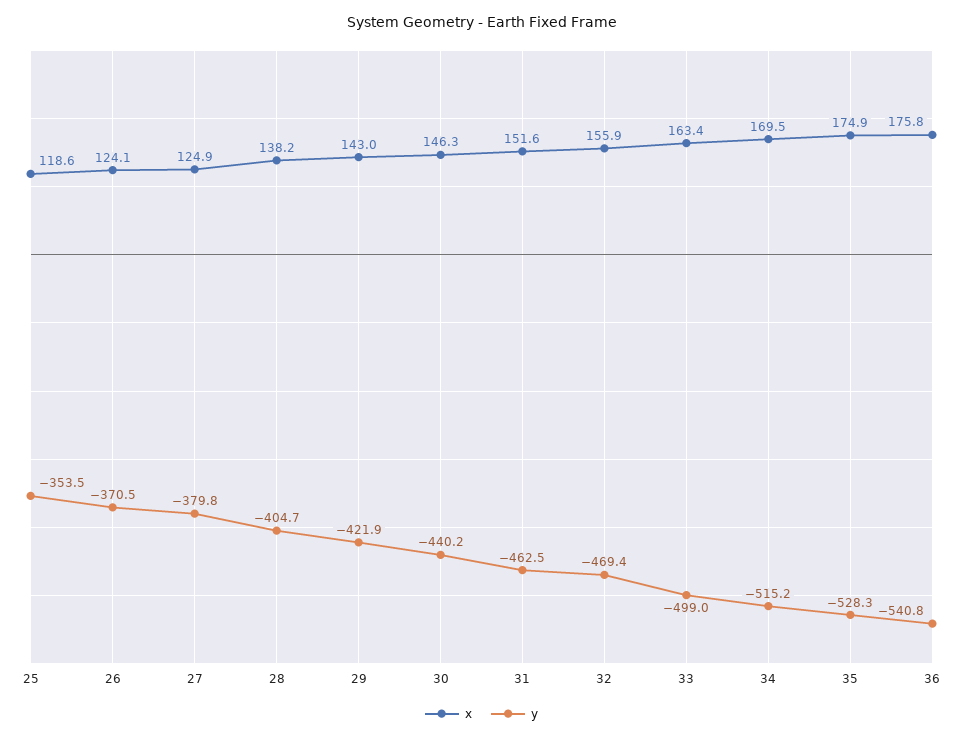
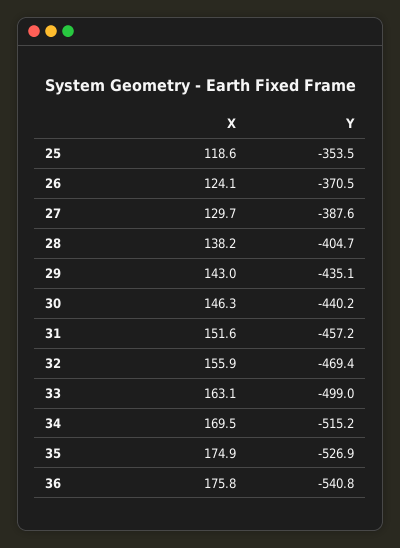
x, 27: 124.9 -> 129.7
y, 27: -379.8 -> -387.6
y, 29: -421.9 -> -435.1
y, 31: -462.5 -> -457.2
x, 33: 163.4 -> 163.1
y, 35: -528.3 -> -526.9

